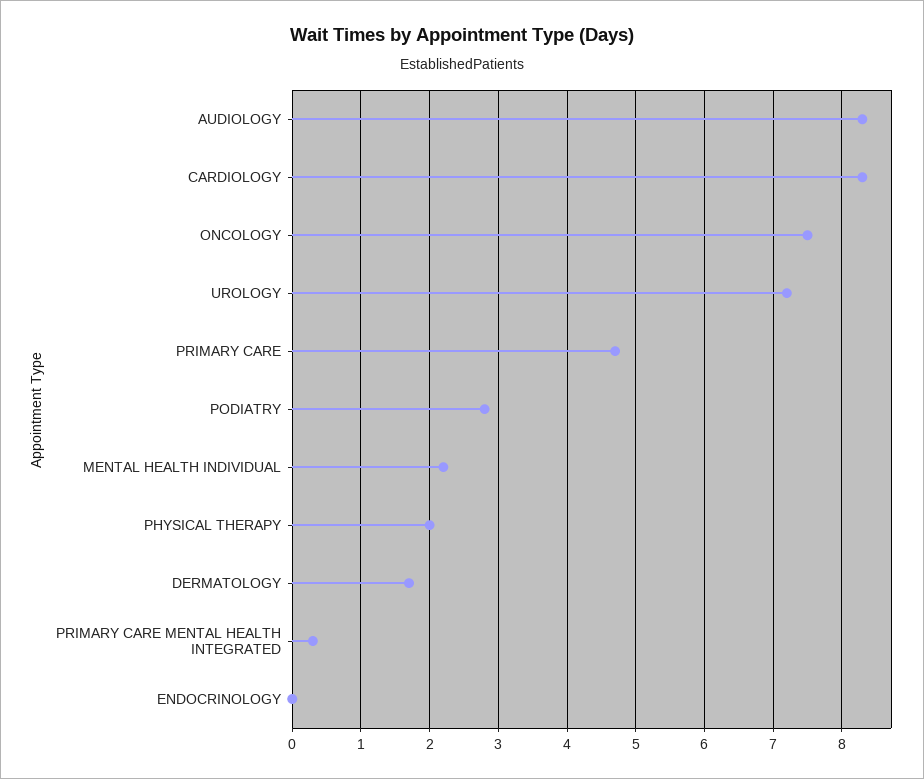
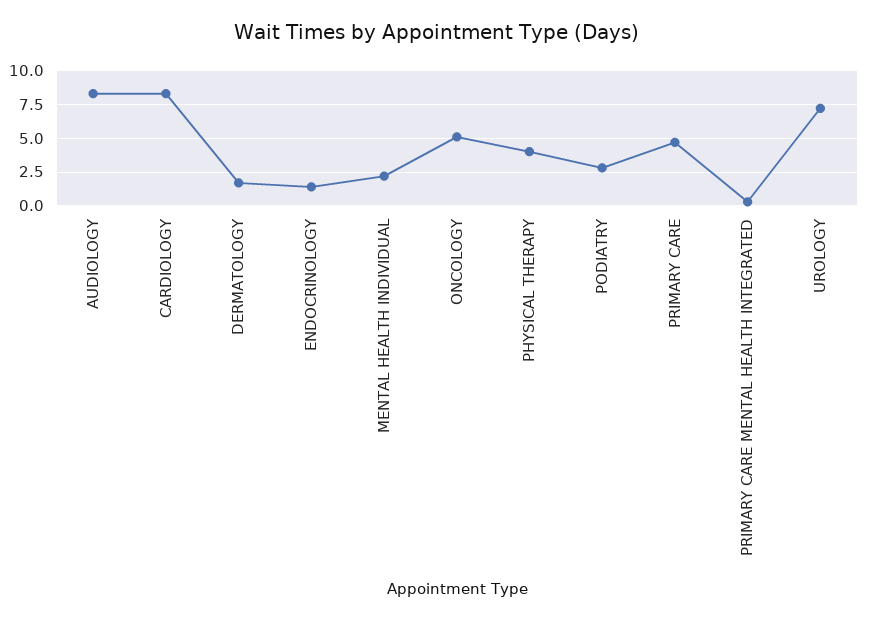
ONCOLOGY: 7.5 -> 5
PHYSICAL THERAPY: 2 -> 4
ENDOCRINOLOGY: 0 -> 1.5

